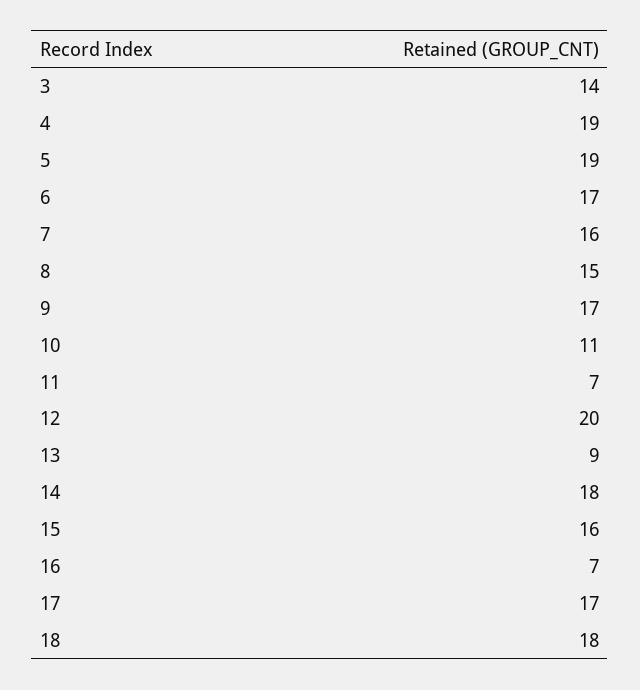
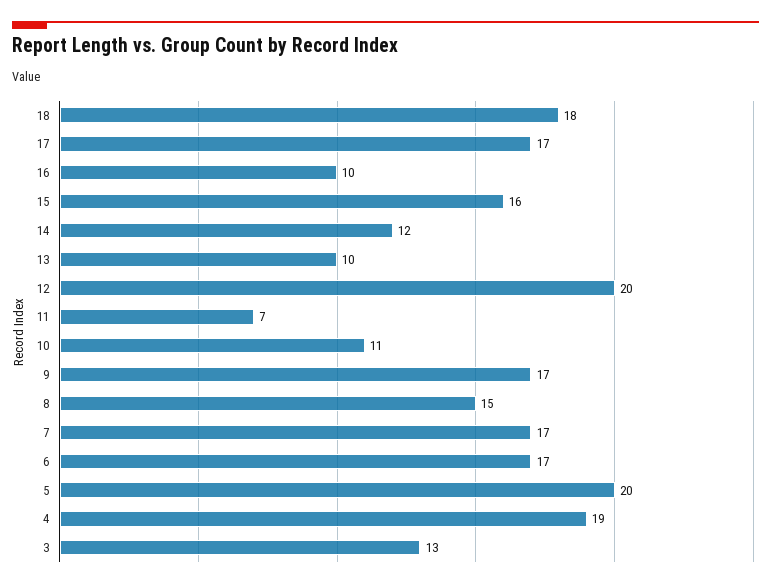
3: 14 -> 13
5: 19 -> 20
7: 16 -> 17
13: 9 -> 10
14: 18 -> 12
16: 7 -> 10

